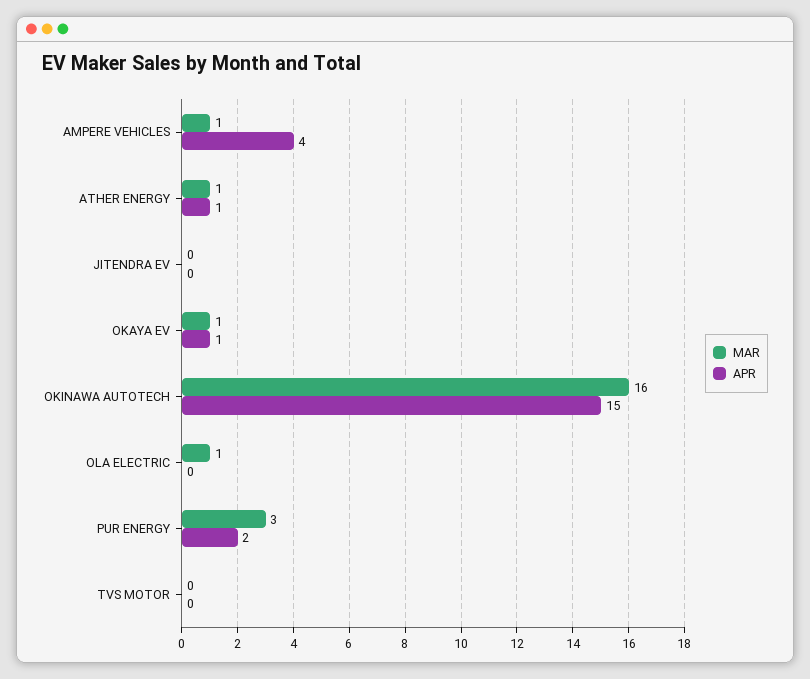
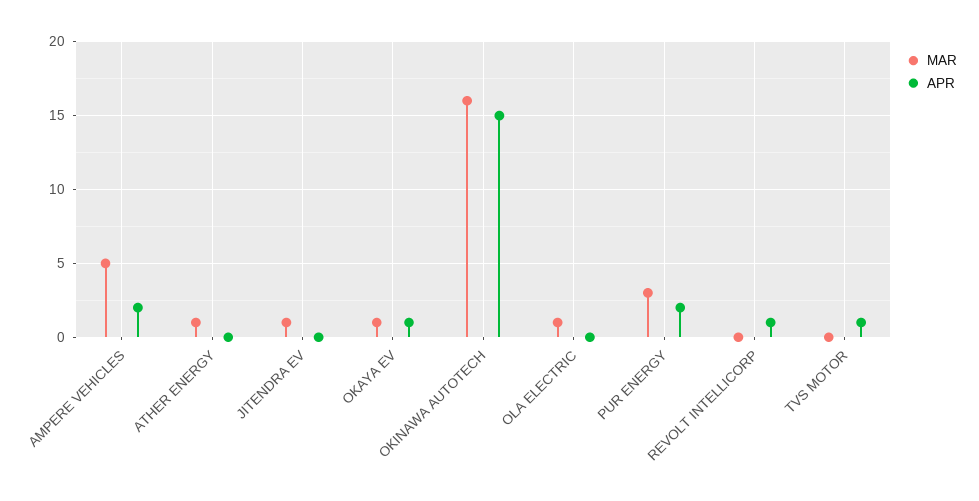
MAR, AMPERE VEHICLES: 1 -> 5
APR, AMPERE VEHICLES: 4 -> 2
APR, ATHER ENERGY: 1 -> 0
MAR, JITENDRA EV: 0 -> 1
APR, TVS MOTOR: 0 -> 1
MAR, REVOLT INTELLICORP: none -> 0
APR, REVOLT INTELLICORP: none -> 1

